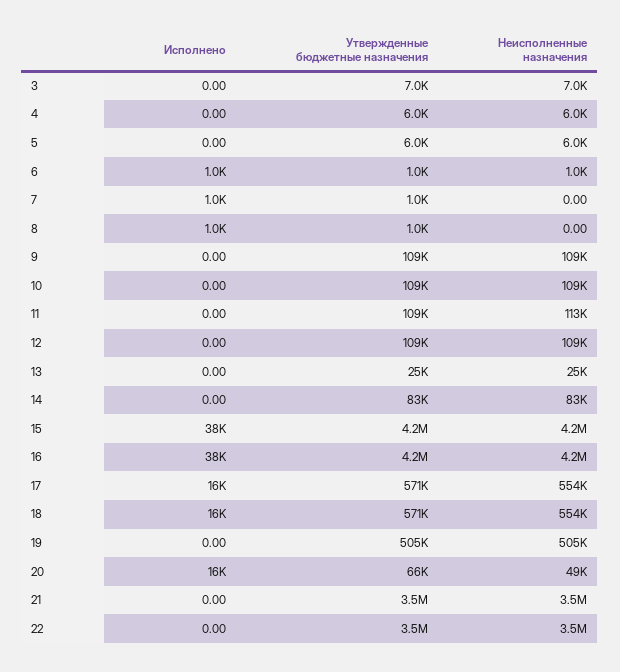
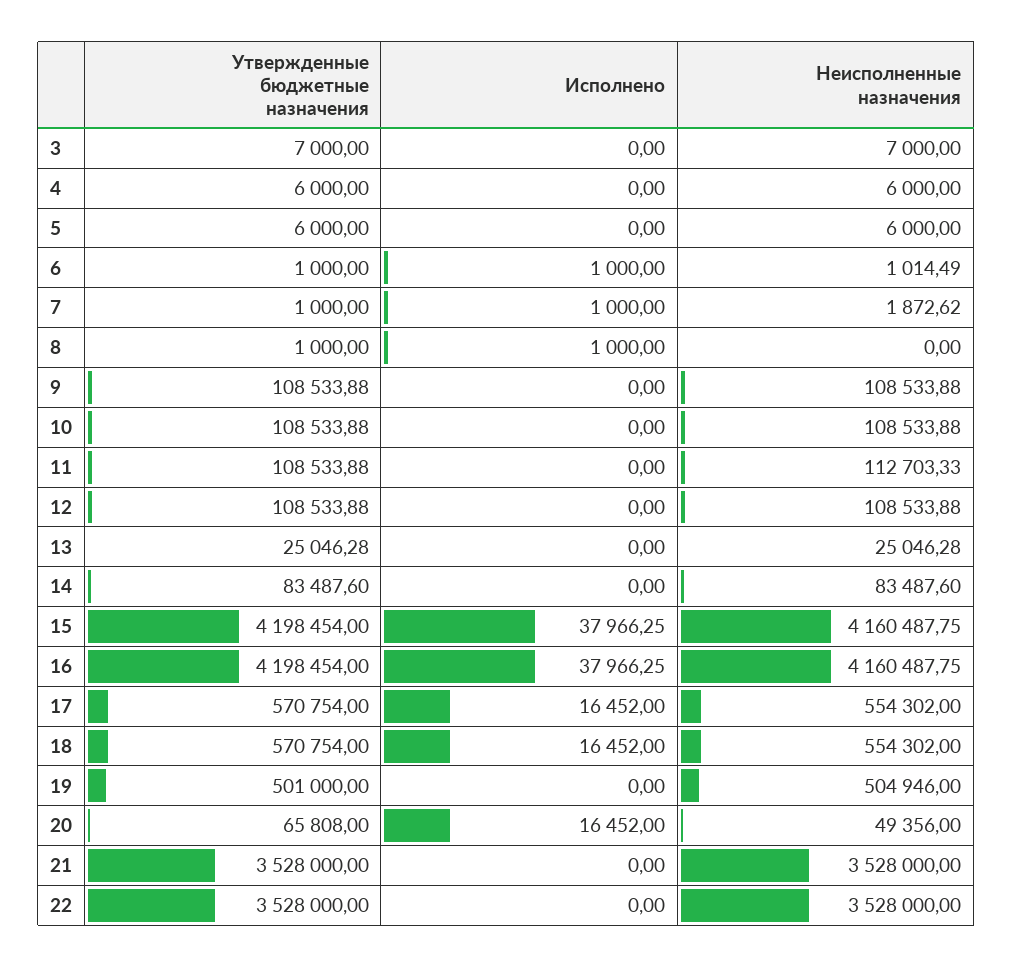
Неисполненные назначения, 7: 0 -> 1872.62
Утвержденные бюджетные назначения, 19: 505000 -> 501000

